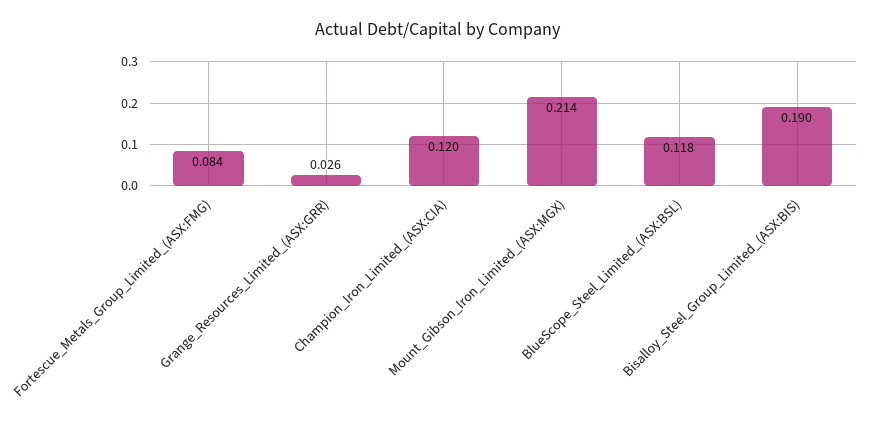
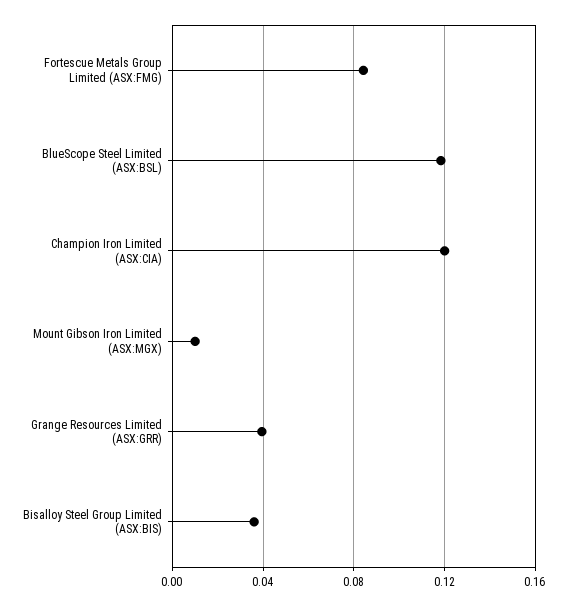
Grange_Resources_Limited_(ASX:GRR): 0.026 -> 0.04
Mount_Gibson_Iron_Limited_(ASX:MGX): 0.214 -> 0.01
Bisalloy_Steel_Group_Limited_(ASX:BIS): 0.19 -> 0.035

